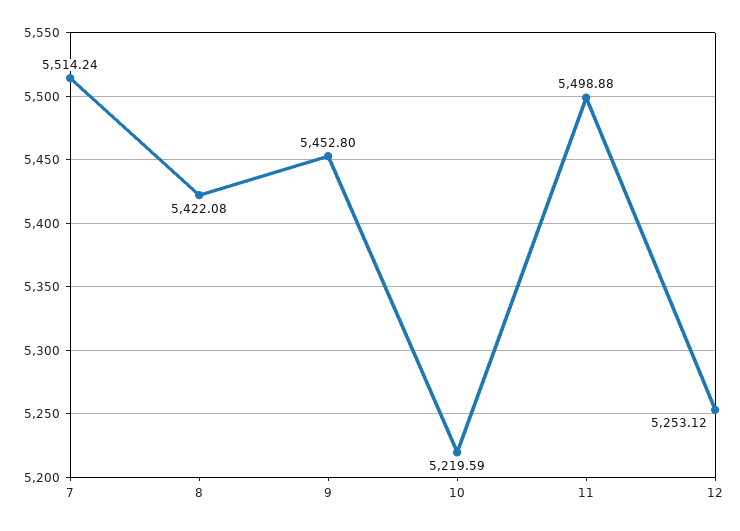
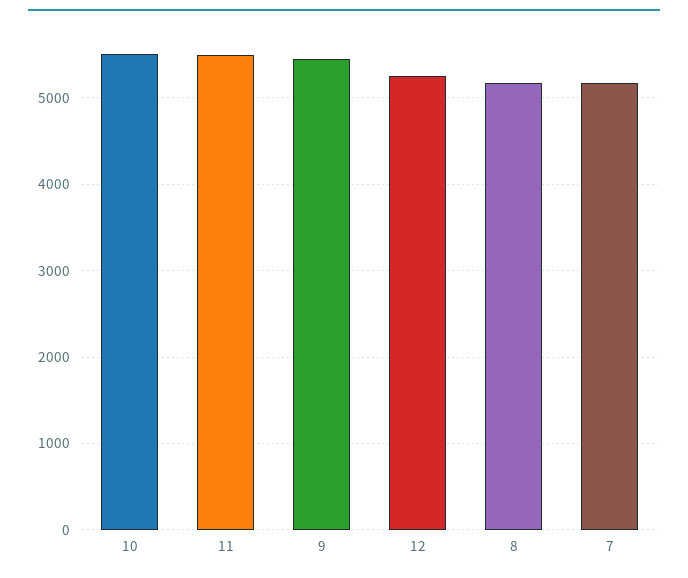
7: 5514.24 -> 5200
8: 5422.08 -> 5200
10: 5219.59 -> 5500

